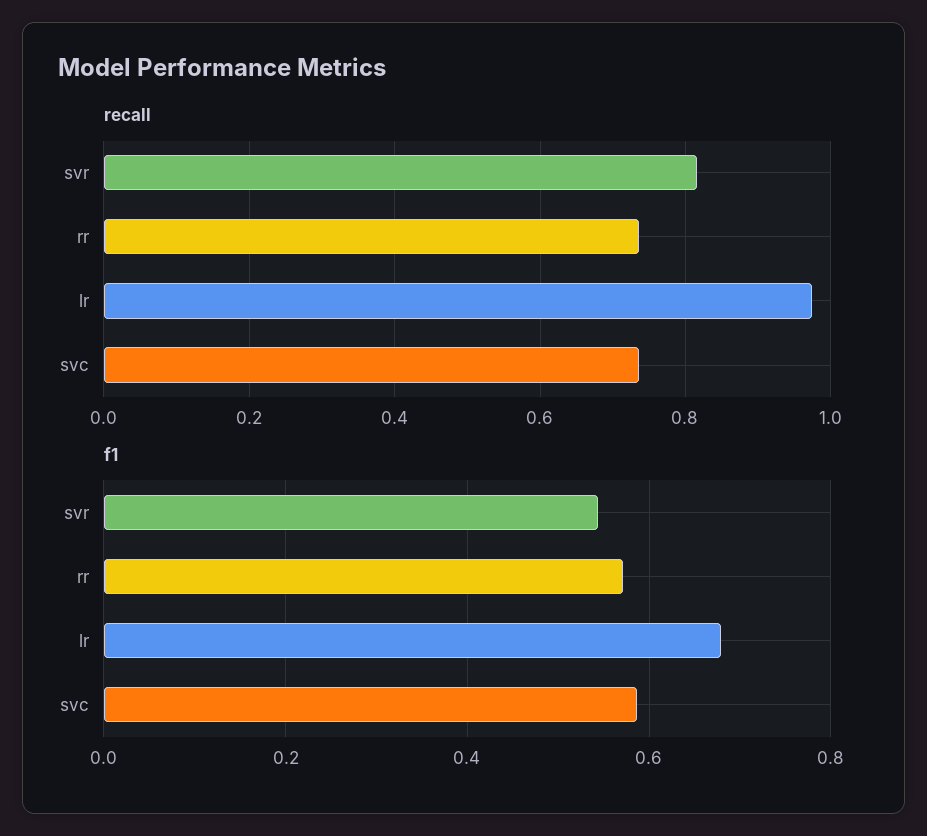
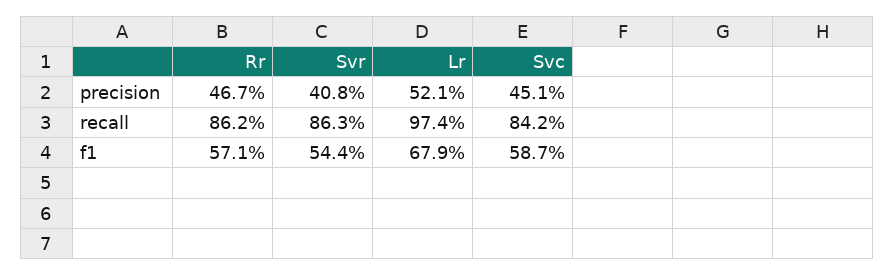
recall, svr: 0.82 -> 0.863
recall, rr: 0.74 -> 0.862
recall, svc: 0.74 -> 0.842
precision, rr: none -> 0.467
precision, svr: none -> 0.408
precision, lr: none -> 0.521
precision, svc: none -> 0.451

